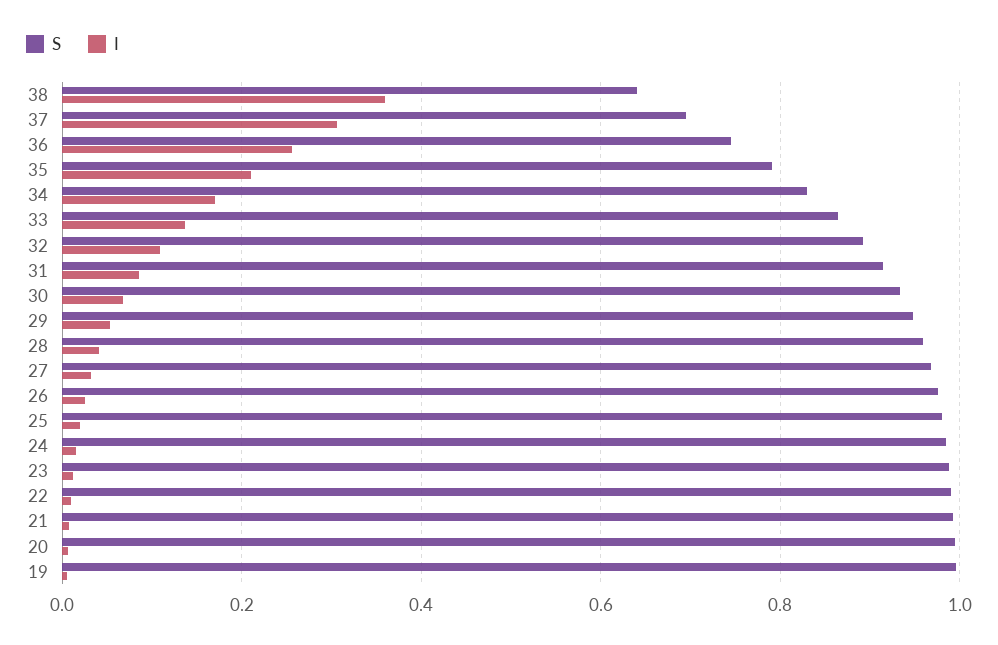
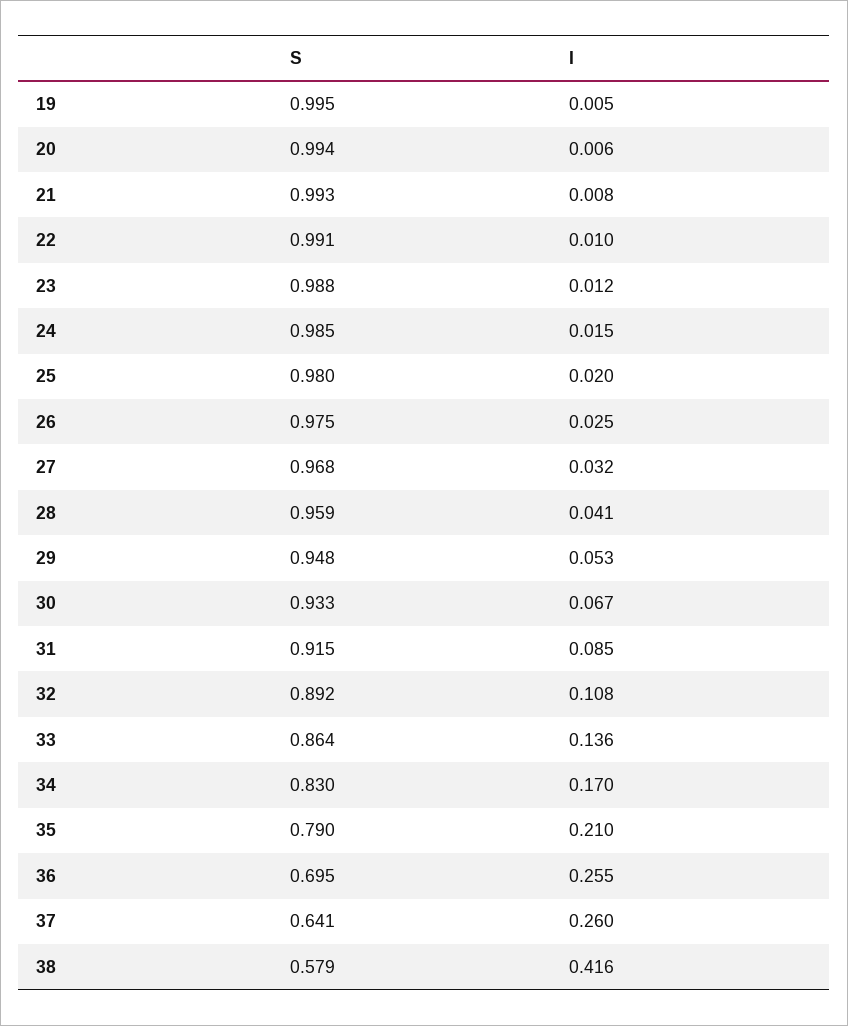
S, 38: 0.64 -> 0.579
I, 38: 0.36 -> 0.416
S, 37: 0.7 -> 0.641
I, 37: 0.3 -> 0.26
S, 36: 0.74 -> 0.695

